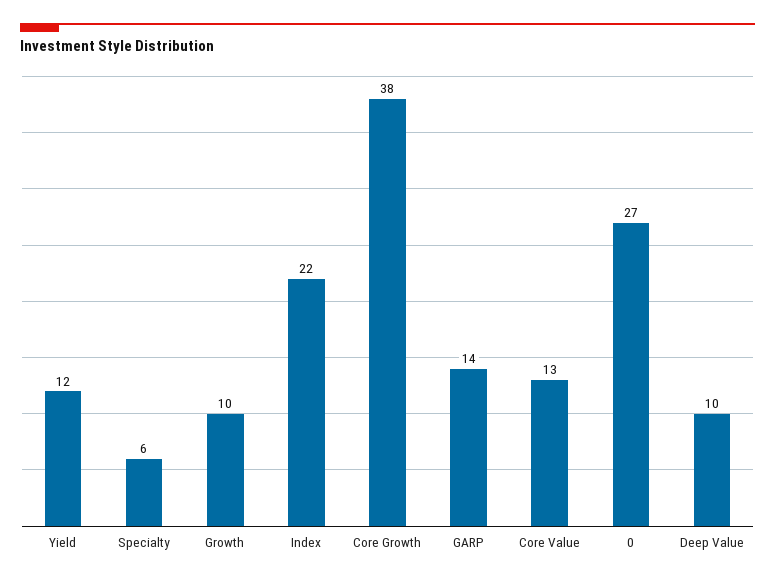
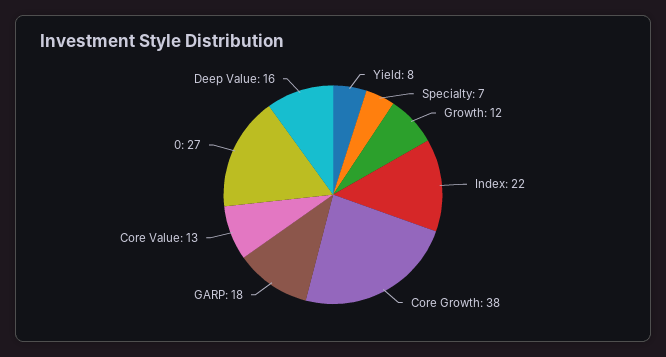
Yield: 12 -> 8
Specialty: 6 -> 7
Growth: 10 -> 12
GARP: 14 -> 18
Deep Value: 10 -> 16

